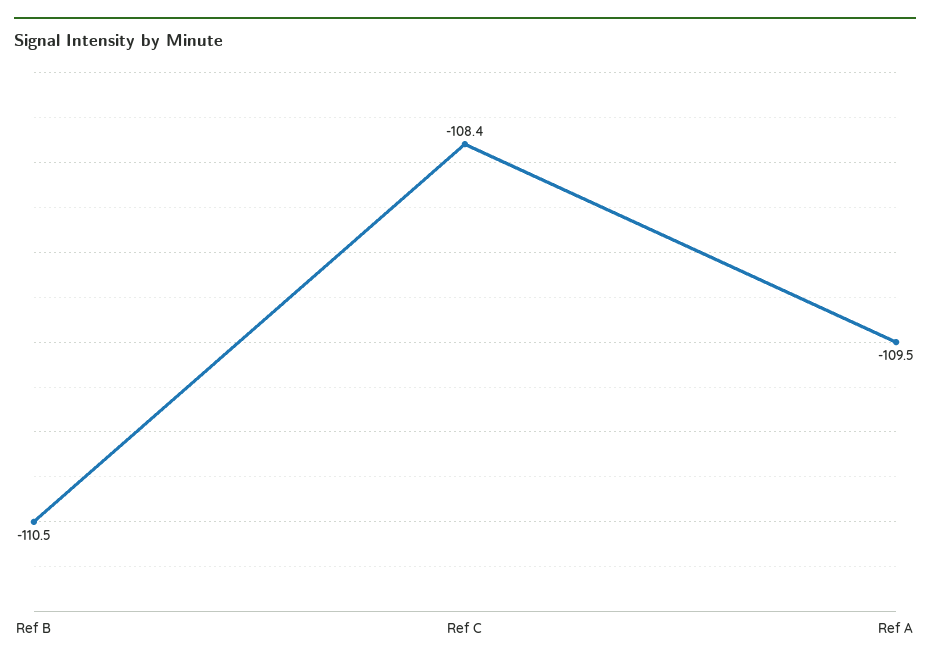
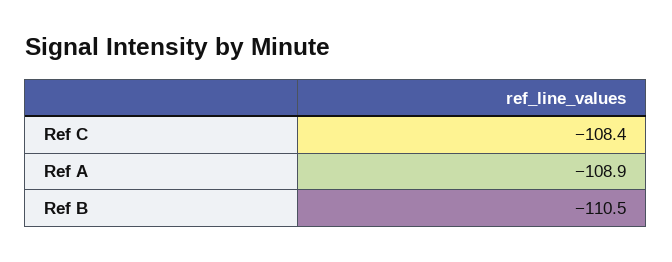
Ref A: -109.5 -> -108.9

